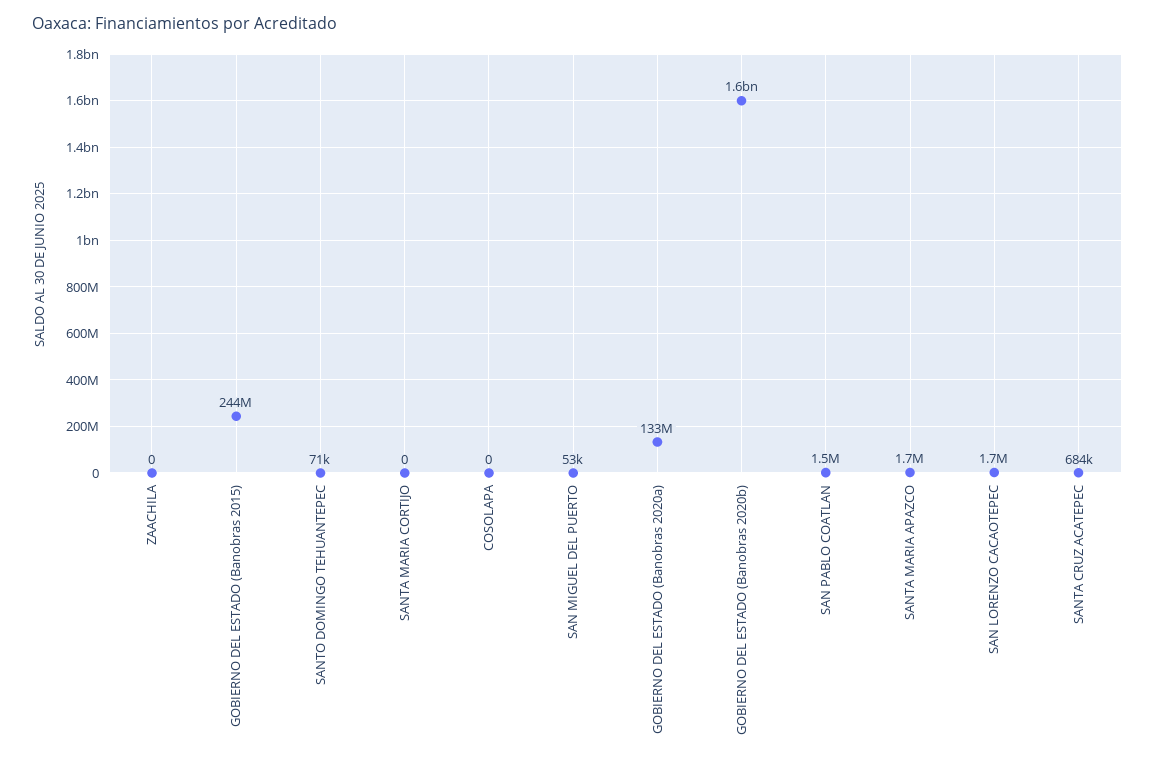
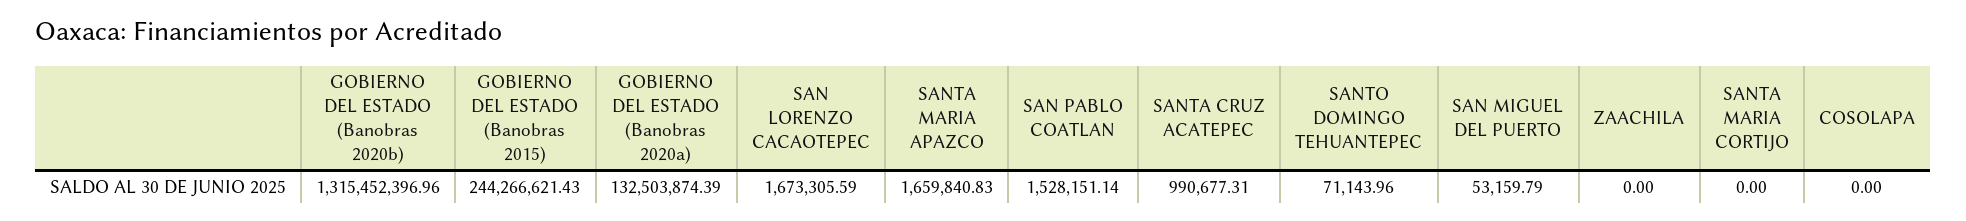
GOBIERNO DEL ESTADO (Banobras 2020b): 1600000000 -> 1315452396.96
SANTA CRUZ ACATEPEC: 684000 -> 990677.31

